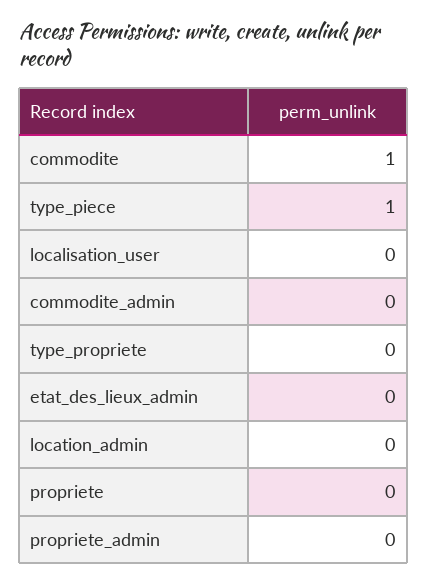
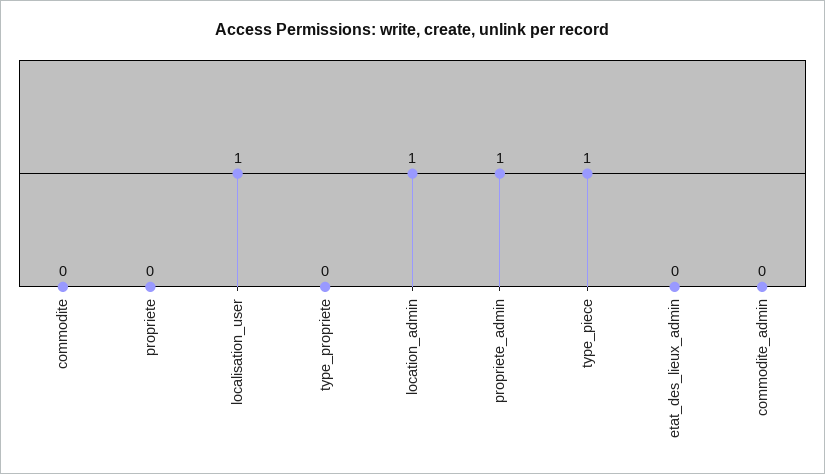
commodite: 1 -> 0
localisation_user: 0 -> 1
location_admin: 0 -> 1
propriete_admin: 0 -> 1

